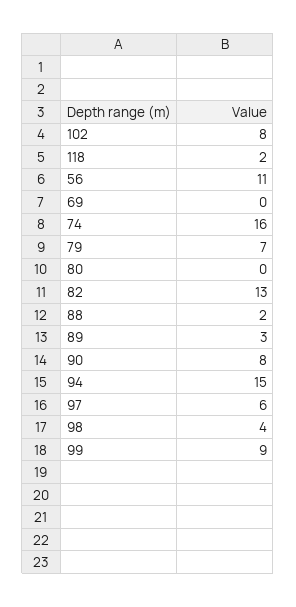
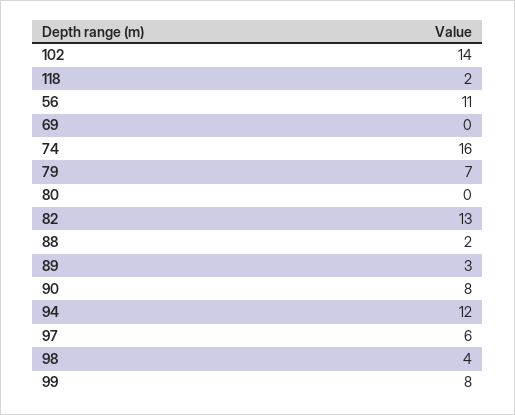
102: 8 -> 14
94: 15 -> 12
99: 9 -> 8

